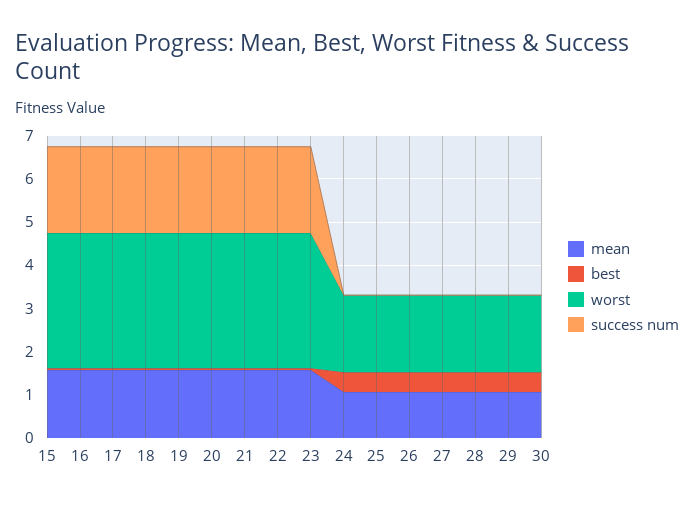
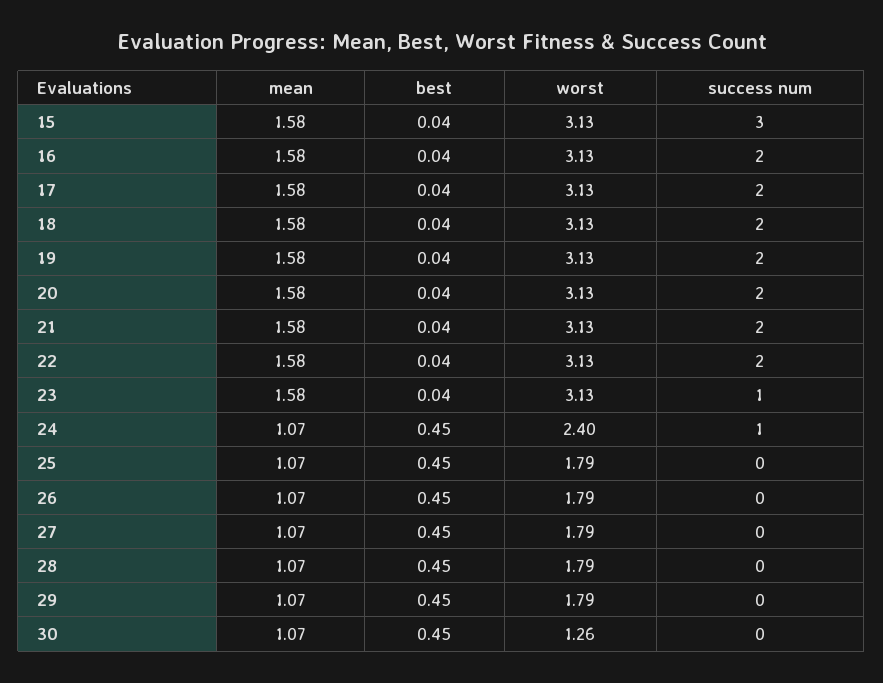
success num, 15: 2 -> 3
success num, 23: 2 -> 1
worst, 24: 1.8 -> 2.4
success num, 24: 0 -> 1
worst, 30: 1.8 -> 1.26

